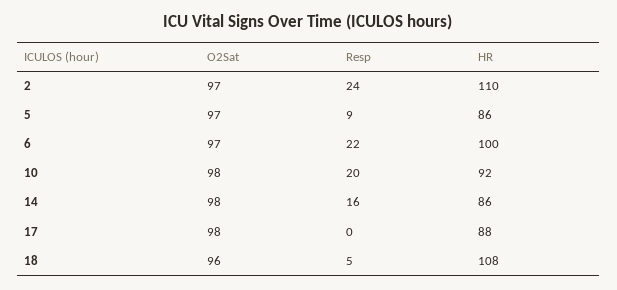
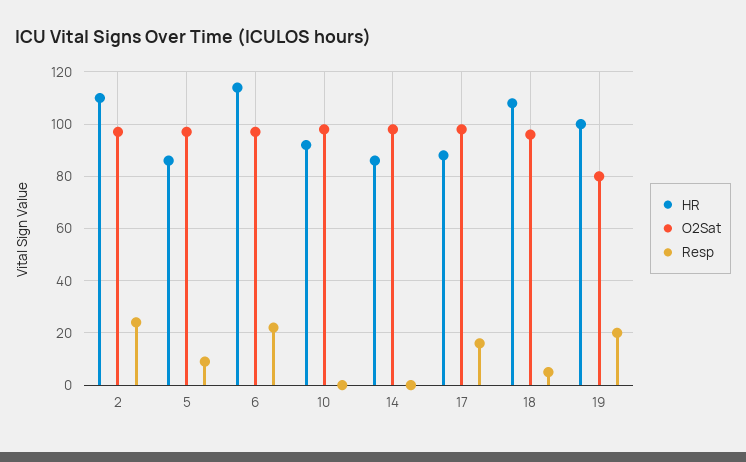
HR, 6: 100 -> 115
Resp, 10: 20 -> 0
Resp, 14: 16 -> 0
Resp, 17: 0 -> 15
HR, 19: none -> 100
O2Sat, 19: none -> 80
Resp, 19: none -> 20

